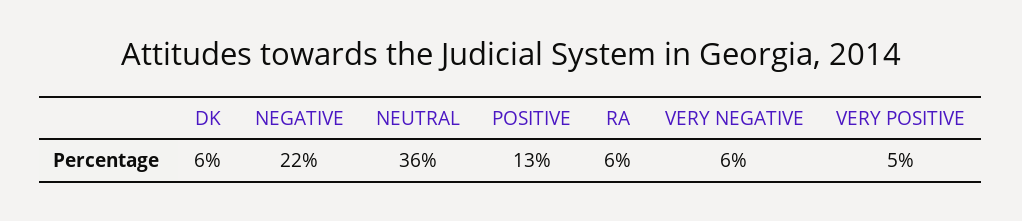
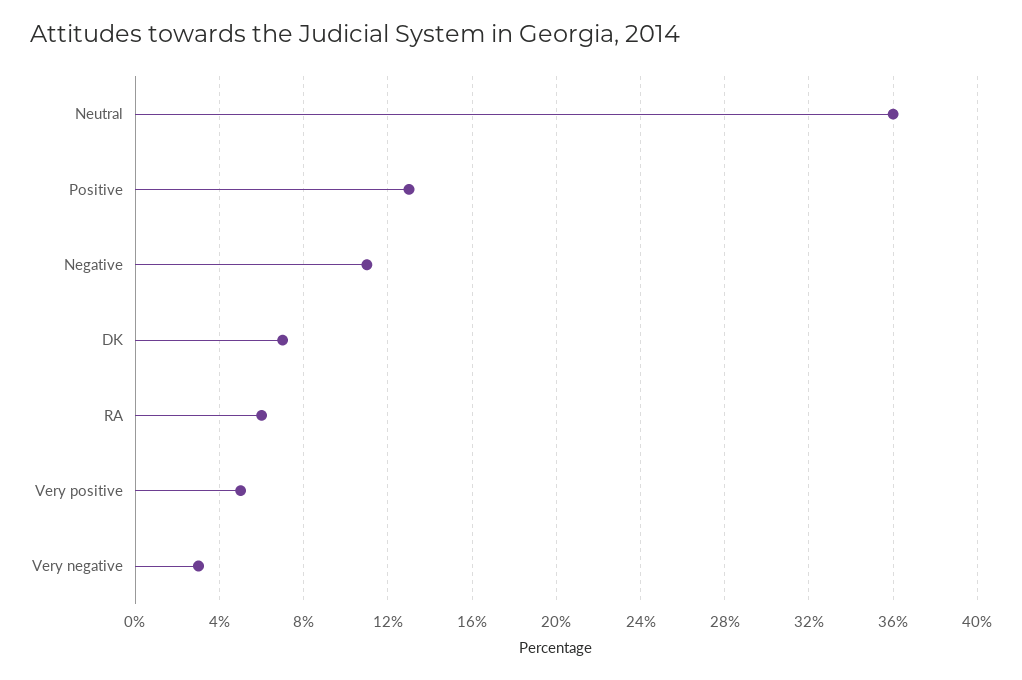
DK: 6 -> 7
NEGATIVE: 22 -> 11
VERY NEGATIVE: 6 -> 3

